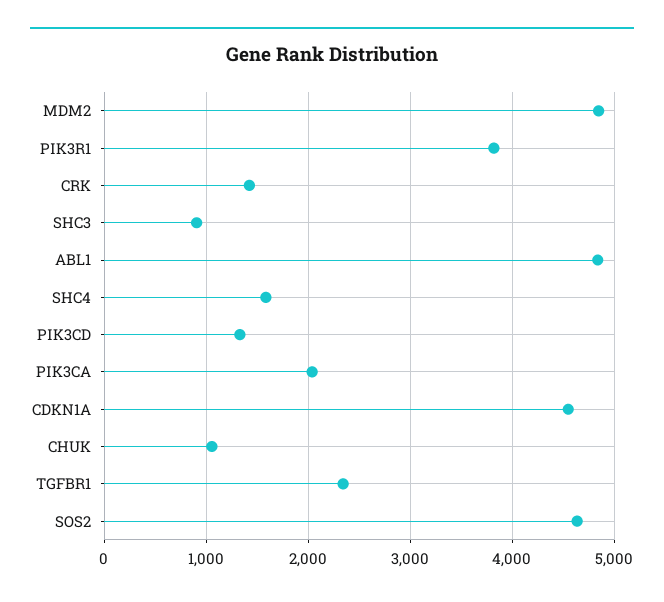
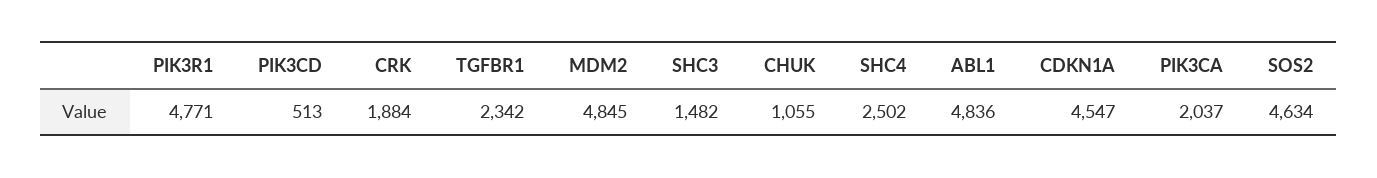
PIK3R1: 3800 -> 4771
CRK: 1400 -> 1884
SHC3: 900 -> 1482
SHC4: 1600 -> 2502
PIK3CD: 1300 -> 513

